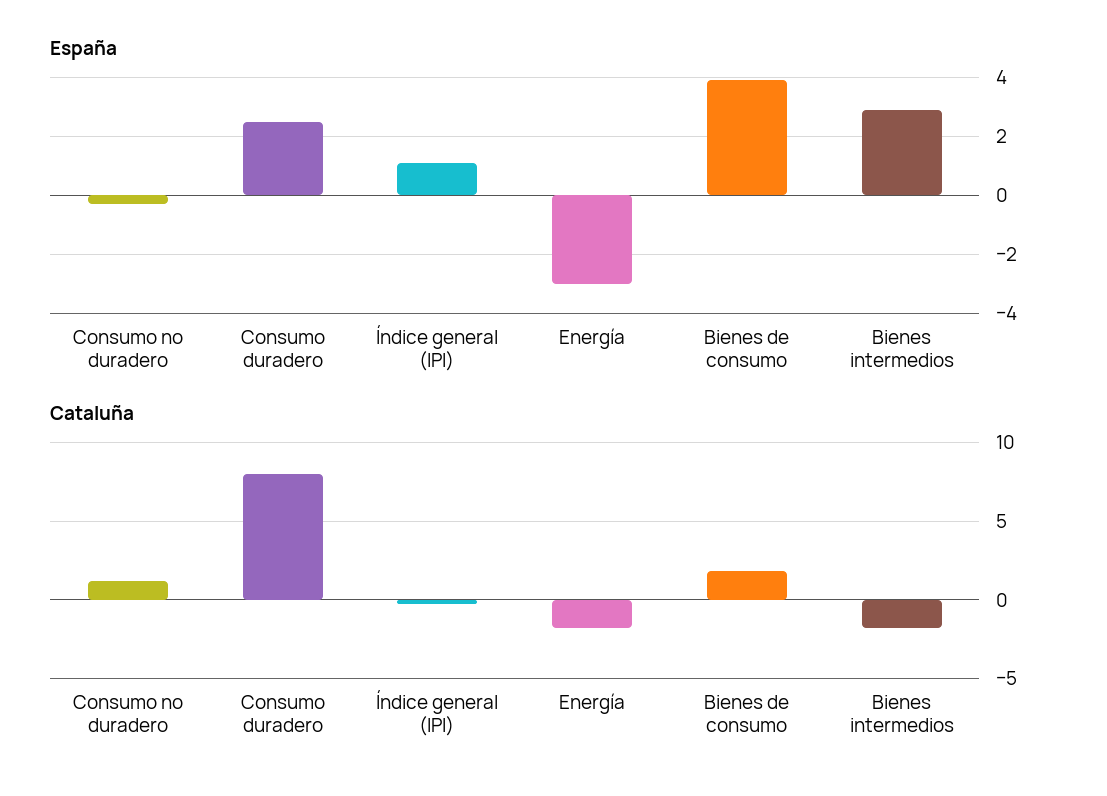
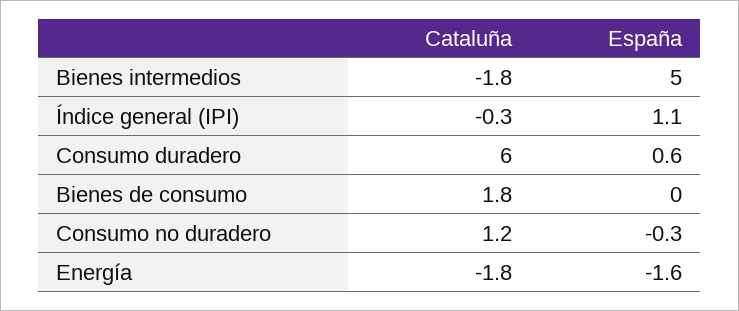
España, Consumo duradero: 2.5 -> 0.6
España, Energía: -3 -> -1.6
España, Bienes de consumo: 4 -> 0
España, Bienes intermedios: 3 -> 5
Cataluña, Consumo duradero: 8 -> 6

